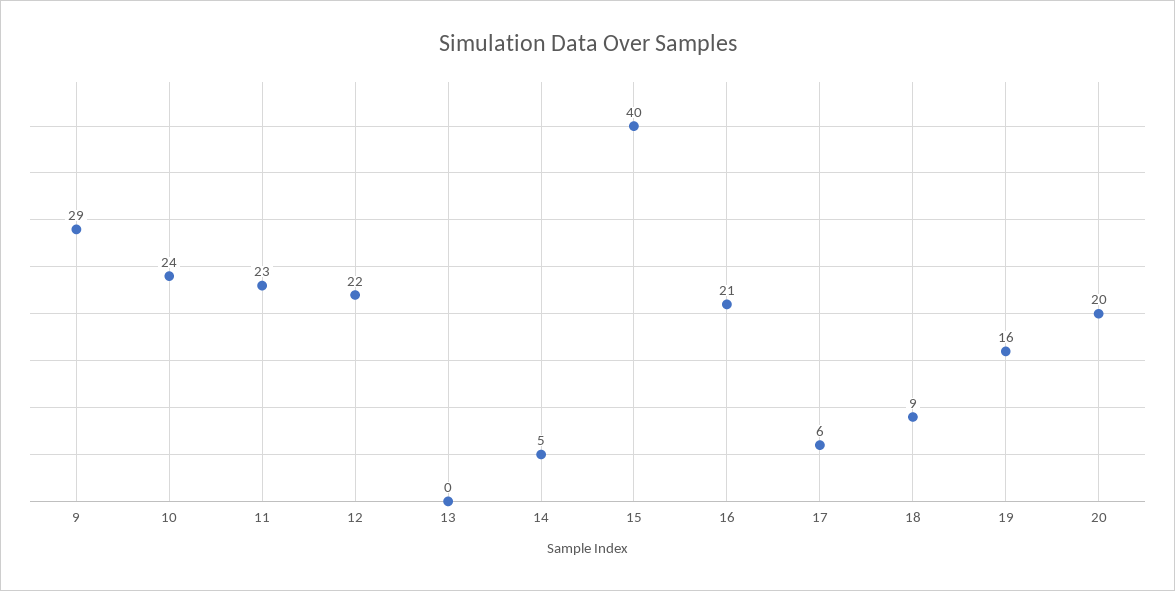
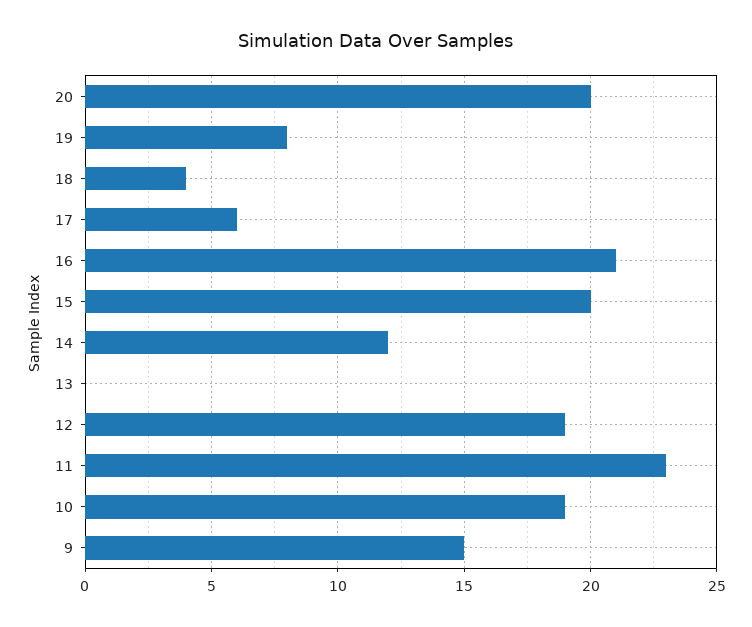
9: 29 -> 15
10: 24 -> 19
12: 22 -> 19
14: 5 -> 12
15: 40 -> 20
18: 9 -> 4
19: 16 -> 8

